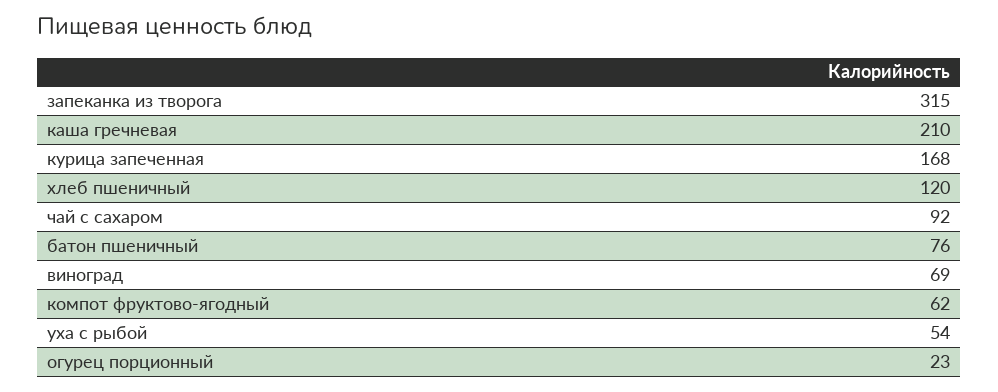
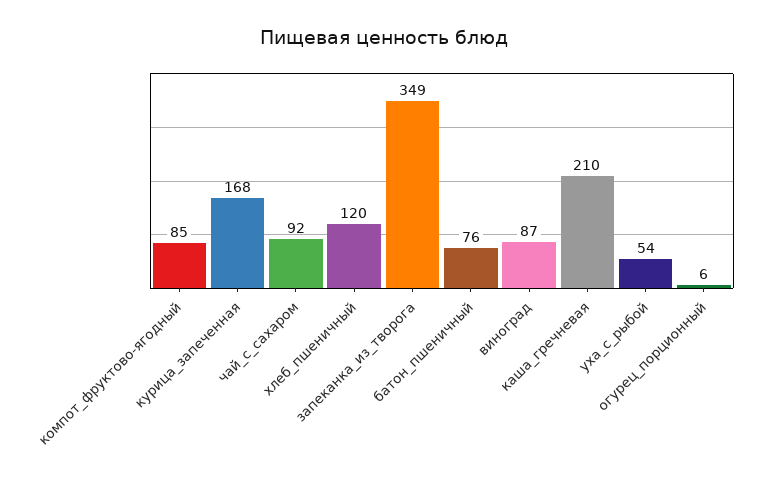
запеканка из творога: 315 -> 349
виноград: 69 -> 87
компот фруктово-ягодный: 62 -> 85
огурец порционный: 23 -> 6

